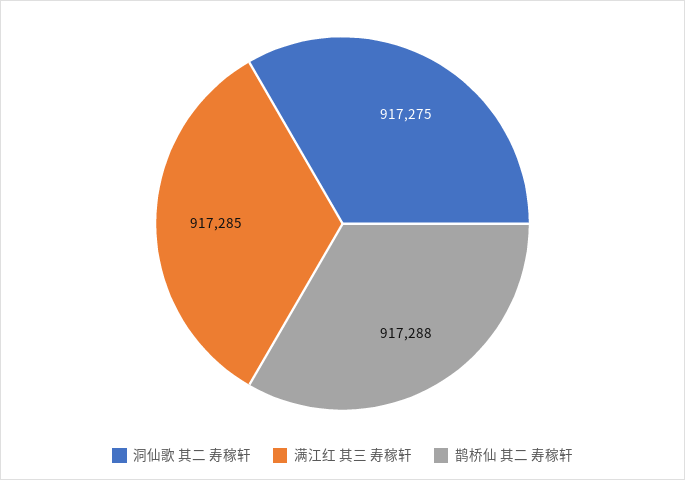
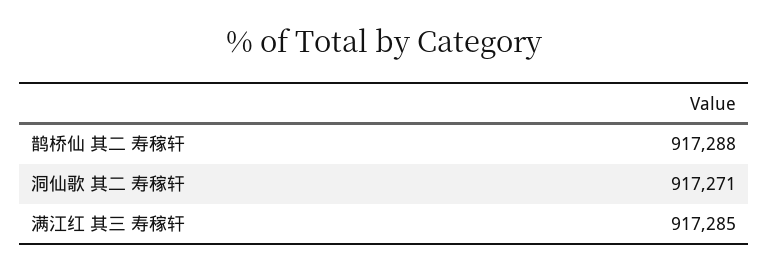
洞仙歌 其二 寿稼轩: 917275 -> 917271

